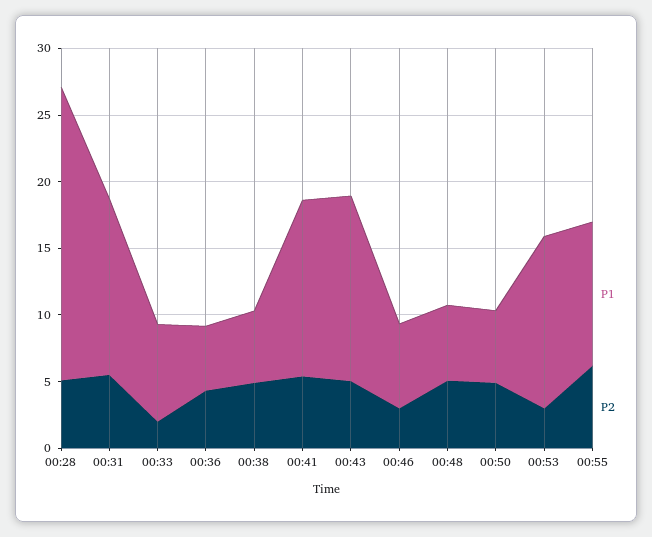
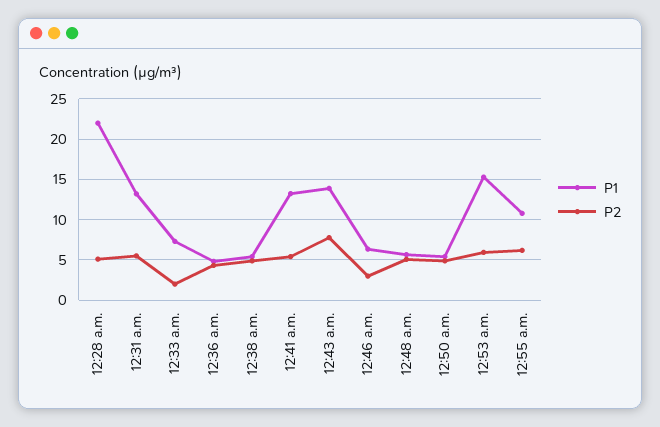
P2, 00:43: 5 -> 8
P1, 00:53: 13 -> 15
P2, 00:53: 3 -> 6

